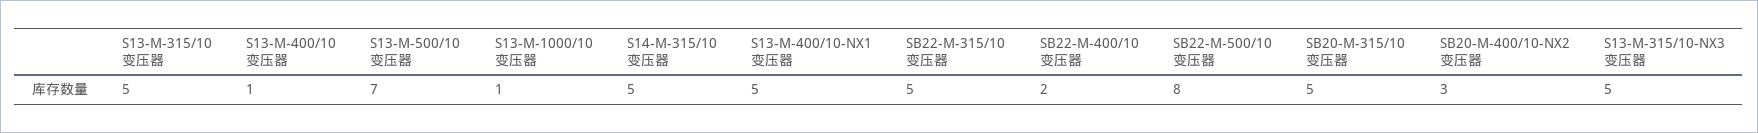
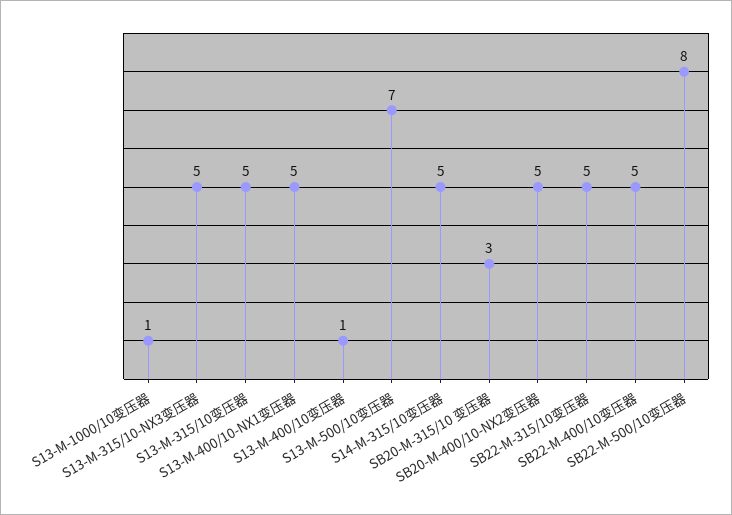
SB22-M-400/10变压器: 2 -> 5
SB20-M-315/10 变压器: 5 -> 3
SB20-M-400/10-NX2变压器: 3 -> 5

